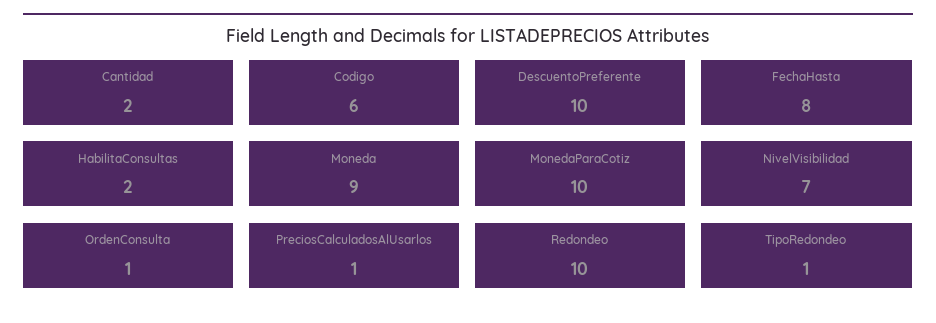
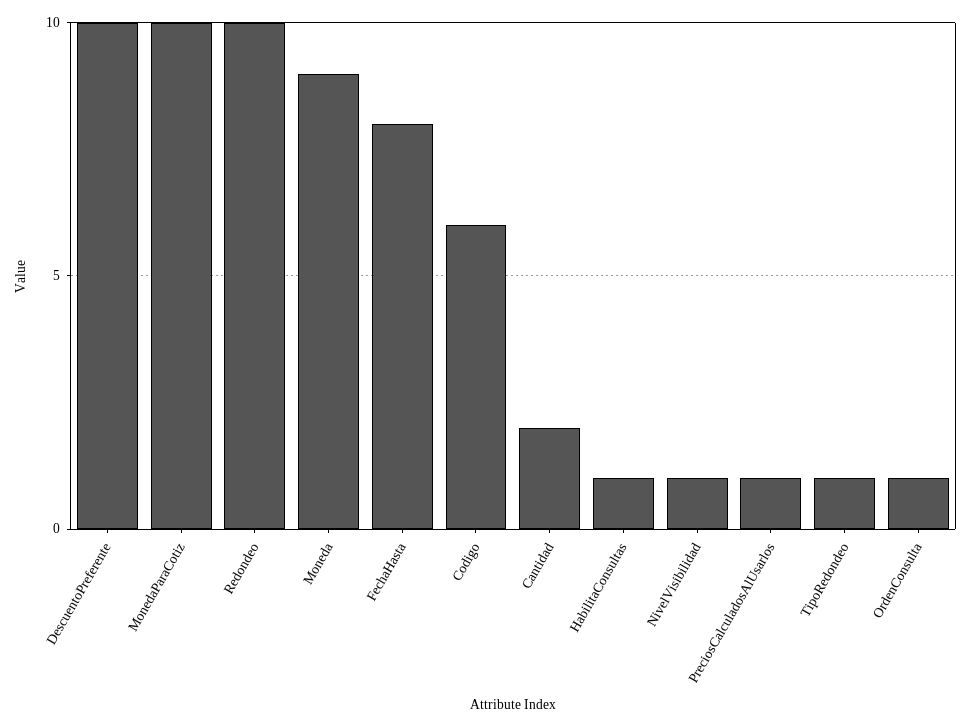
HabilitaConsultas: 2 -> 1
NivelVisibilidad: 7 -> 1

